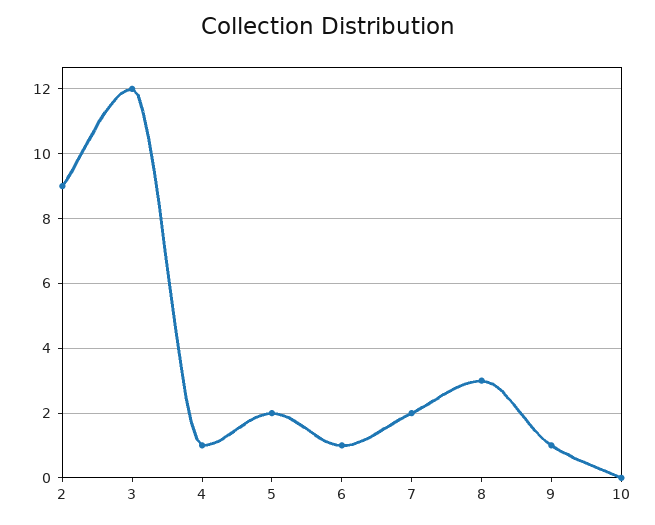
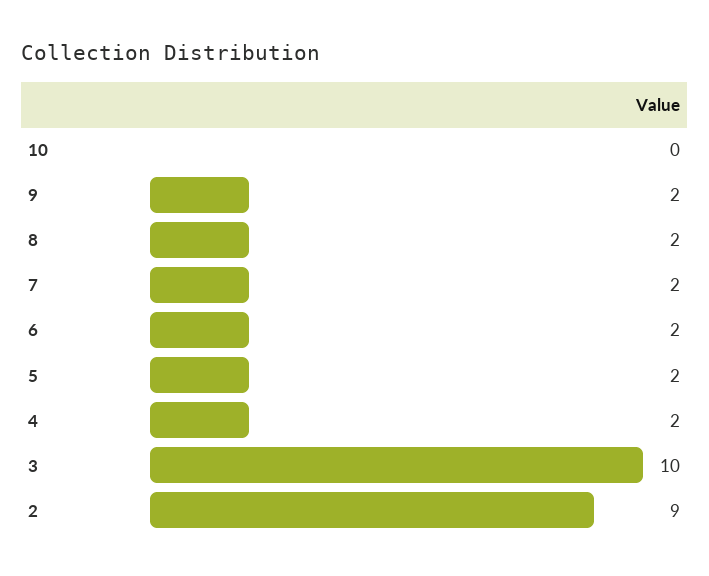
3: 12 -> 10
4: 1 -> 2
6: 1 -> 2
8: 3 -> 2
9: 1 -> 2

